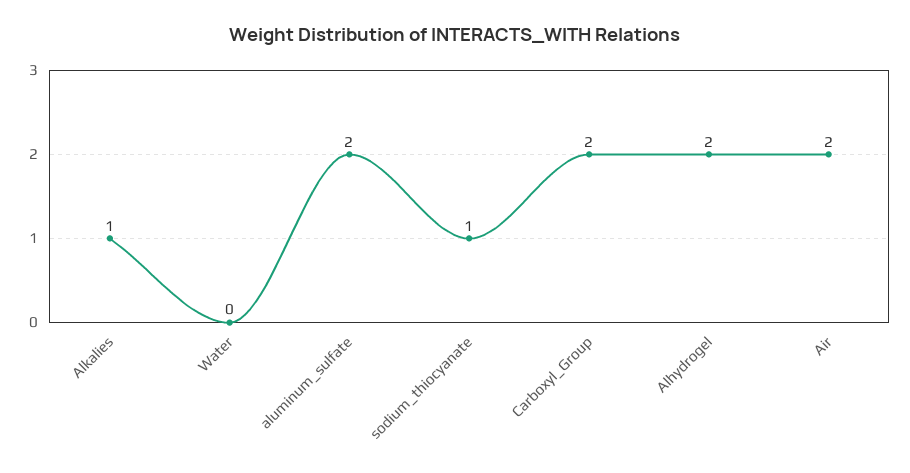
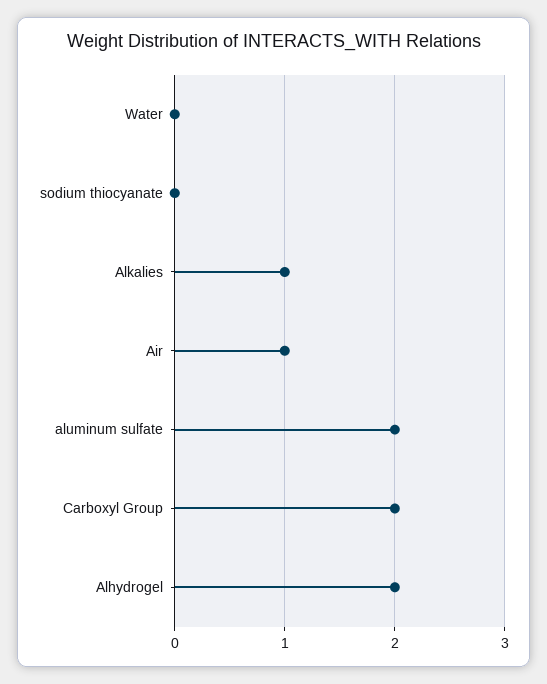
sodium_thiocyanate: 1 -> 0
Air: 2 -> 1

